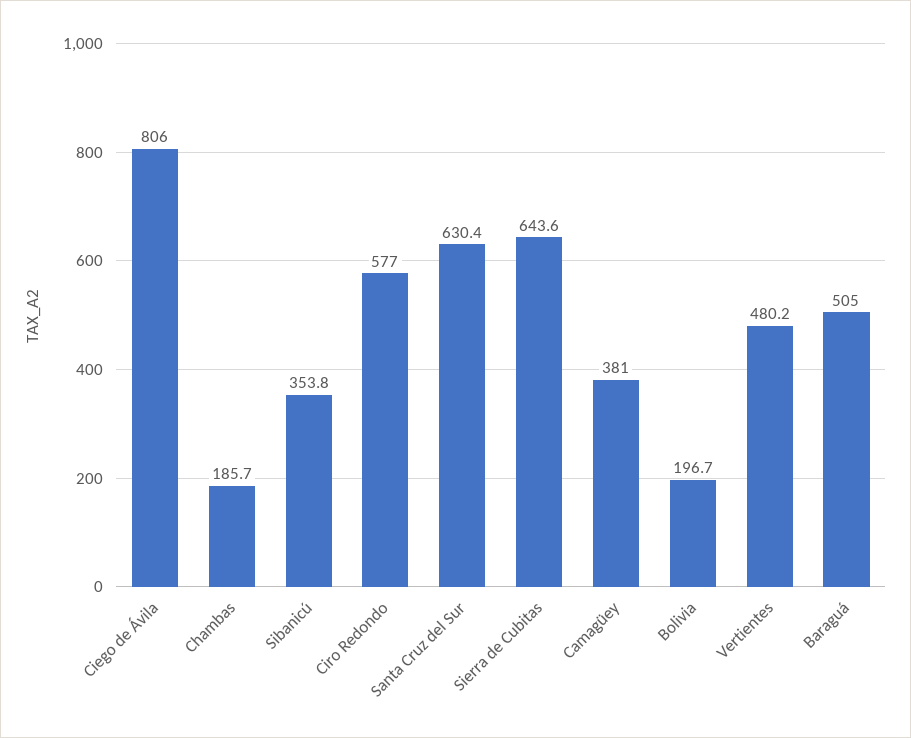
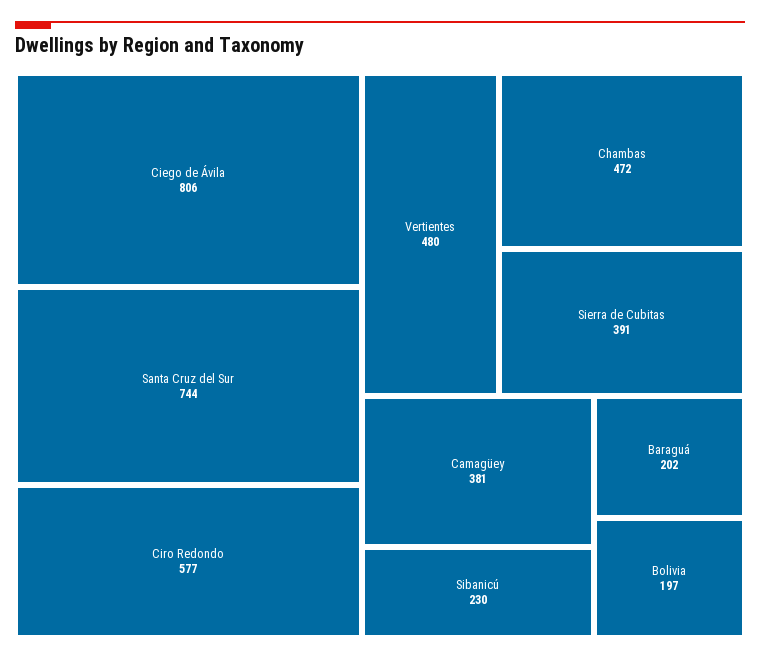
Chambas: 185.7 -> 472
Sibanicú: 353.8 -> 230
Santa Cruz del Sur: 630.4 -> 744
Sierra de Cubitas: 643.6 -> 391
Baraguá: 505 -> 202

